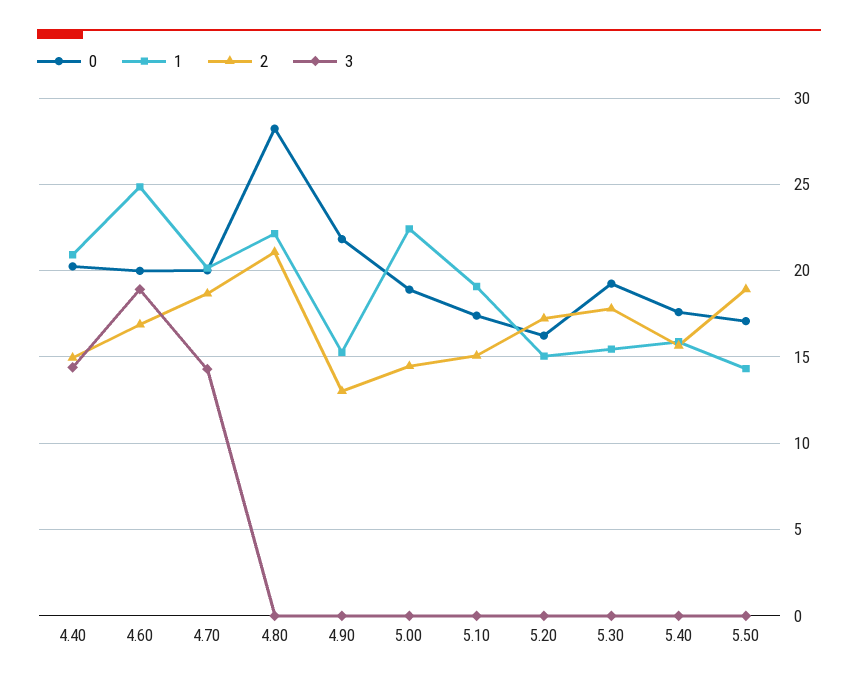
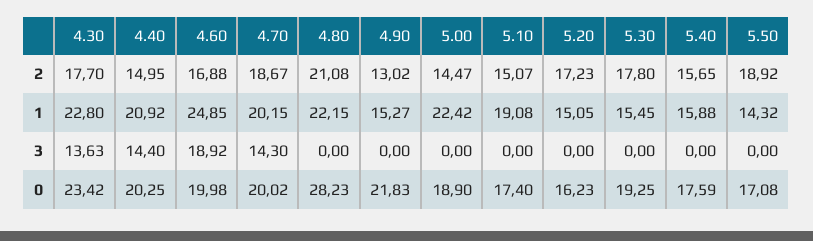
2, 4.30: none -> 17.7
1, 4.30: none -> 22.8
3, 4.30: none -> 13.63
0, 4.30: none -> 23.42

